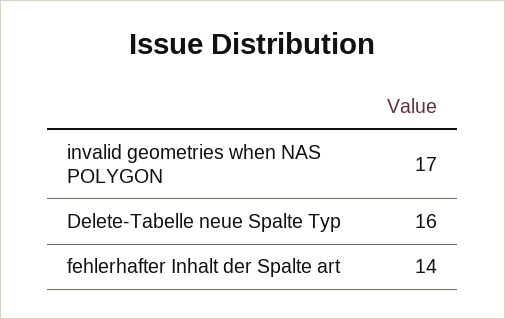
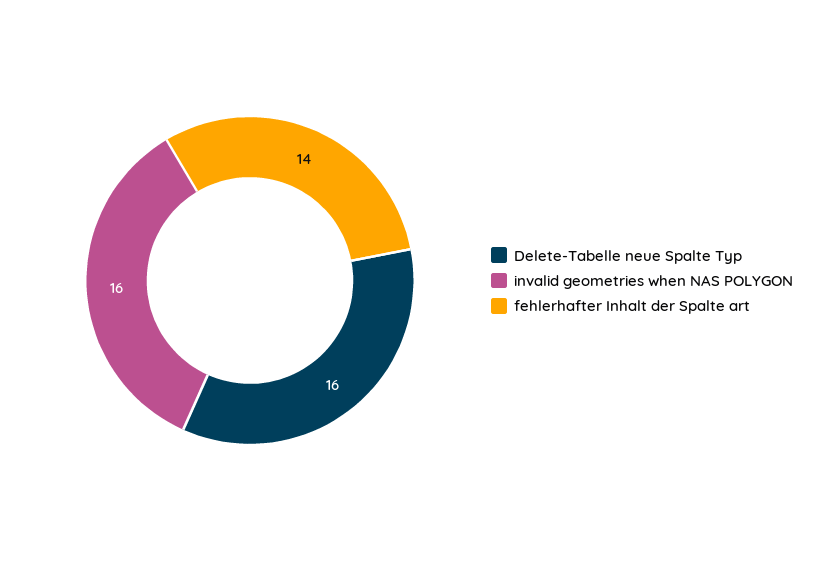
invalid geometries when NAS POLYGON: 17 -> 16

